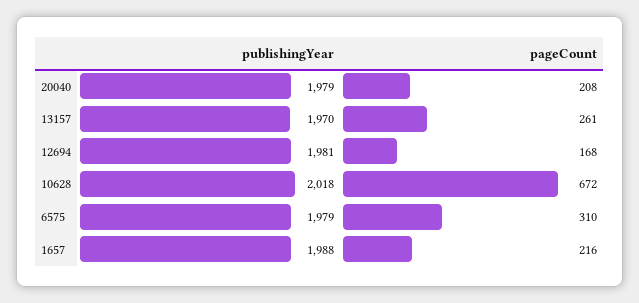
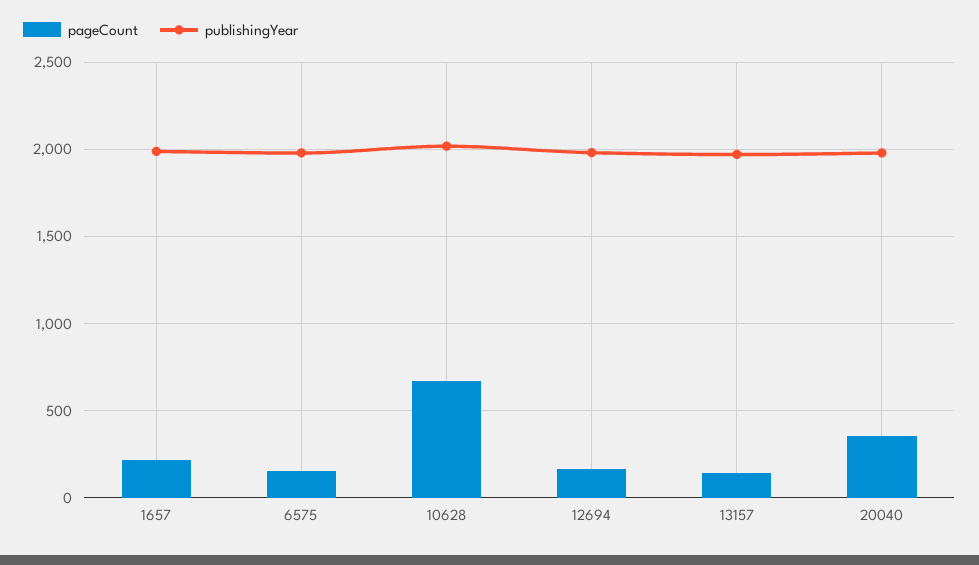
pageCount, 20040: 208 -> 350
pageCount, 13157: 261 -> 150
pageCount, 6575: 310 -> 150

